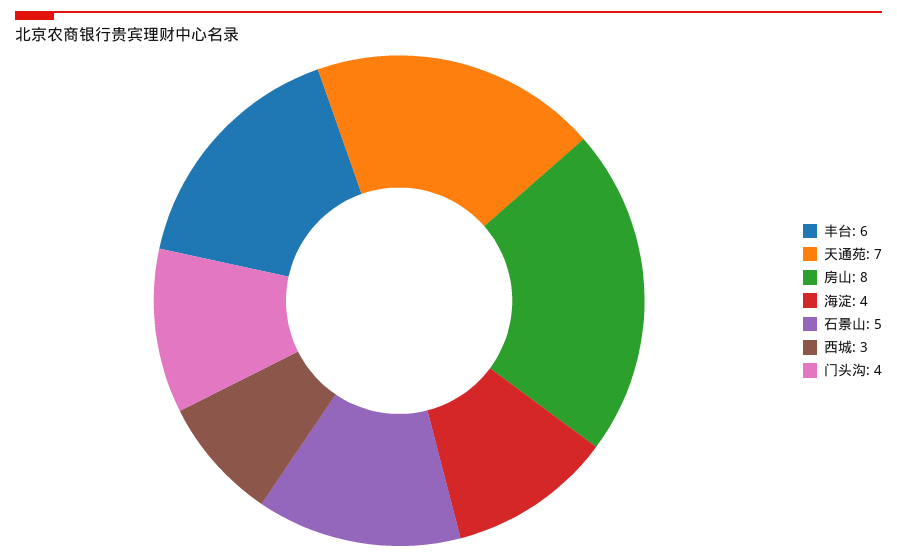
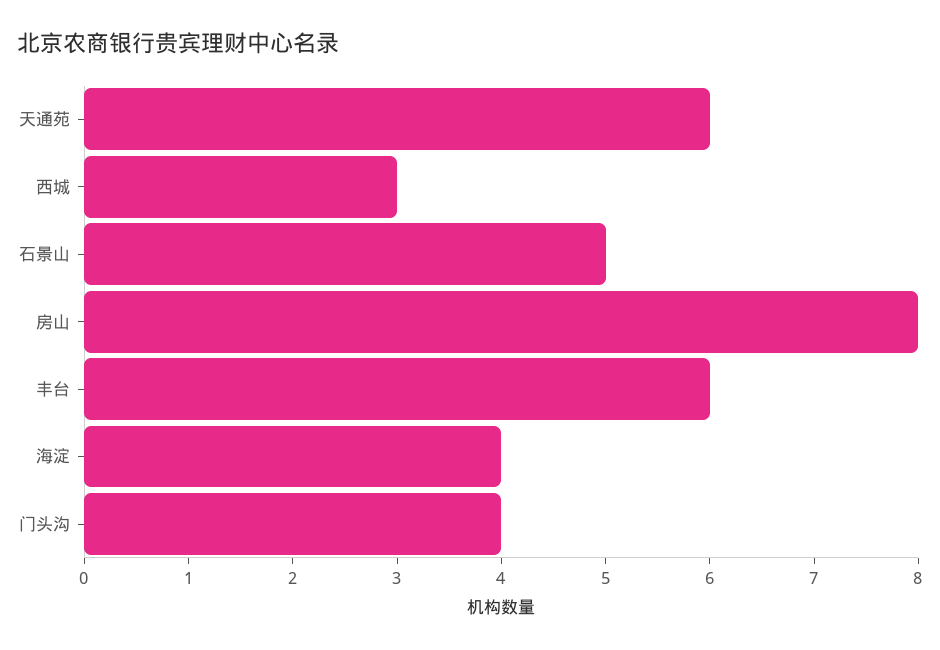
天通苑: 7 -> 6

